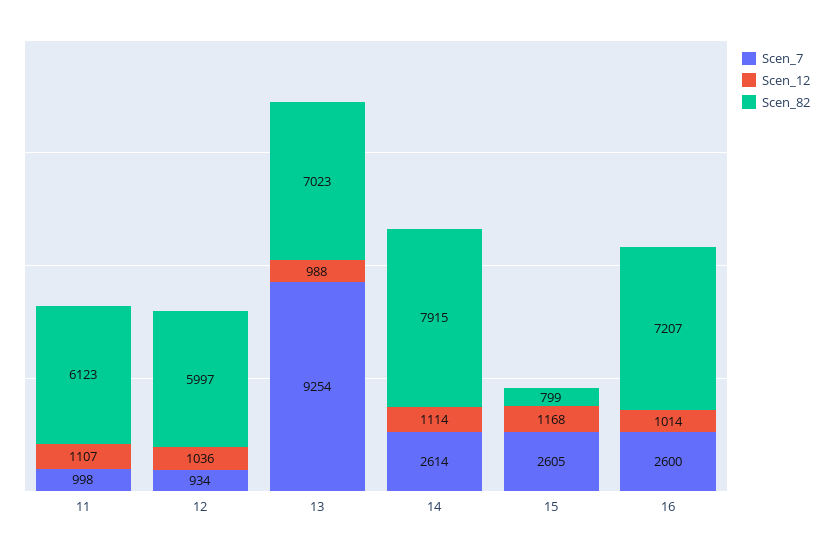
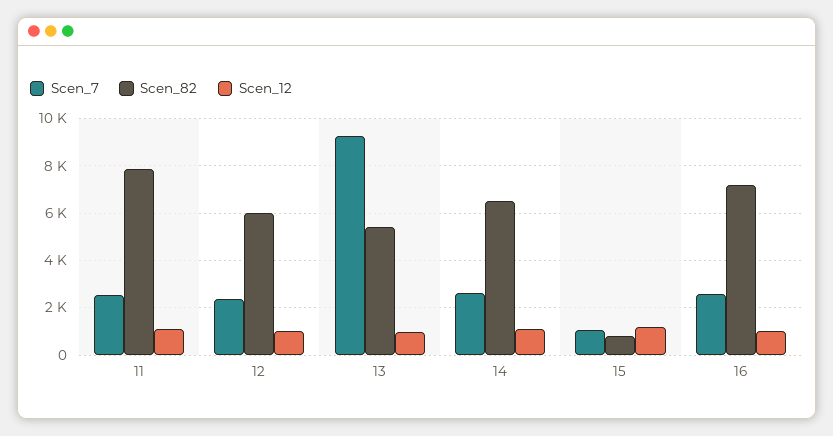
Scen_7, 11: 998 -> 2500
Scen_82, 11: 6123 -> 8000
Scen_7, 12: 934 -> 2500
Scen_82, 13: 7023 -> 5500
Scen_82, 14: 7915 -> 6500
Scen_7, 15: 2605 -> 1000

